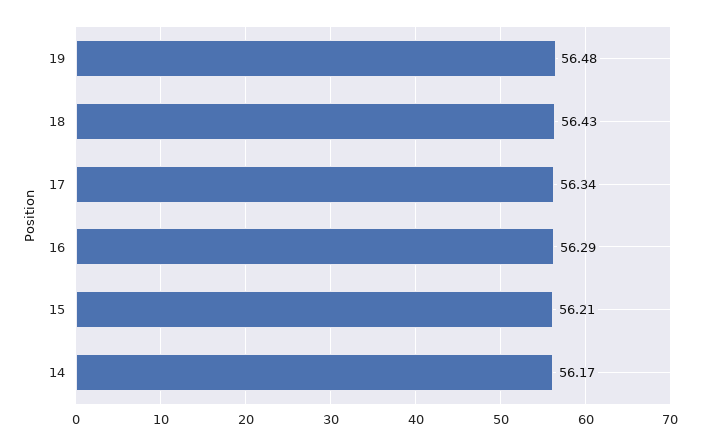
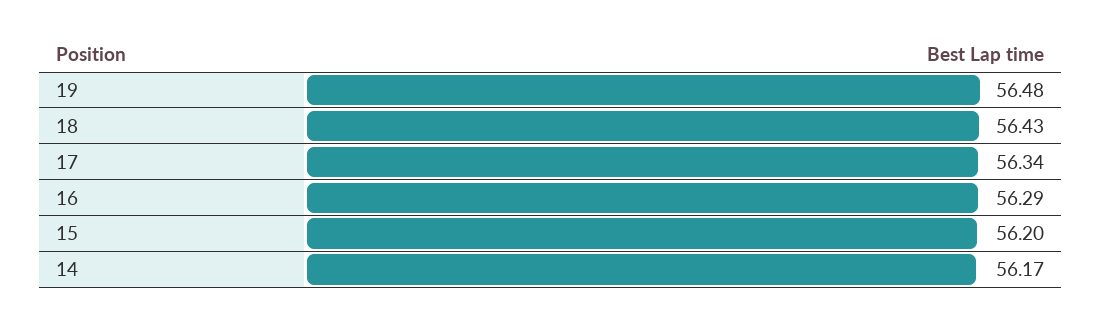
15: 56.21 -> 56.2

